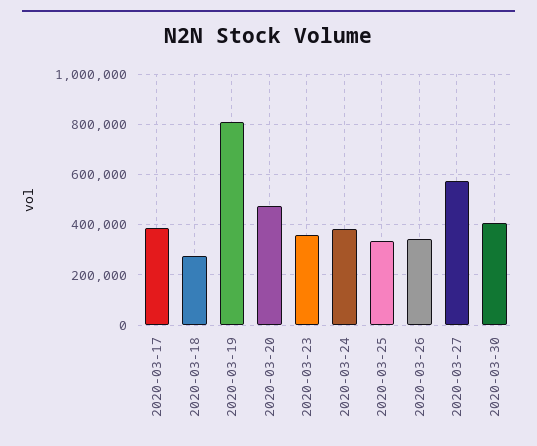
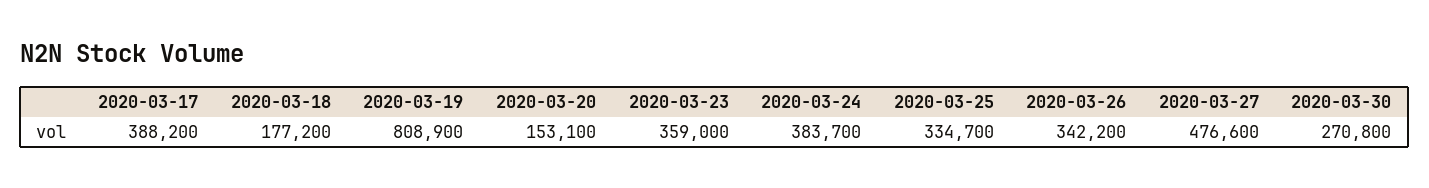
2020-03-18: 275000 -> 177200
2020-03-20: 475000 -> 153100
2020-03-27: 575000 -> 476600
2020-03-30: 400000 -> 270800

